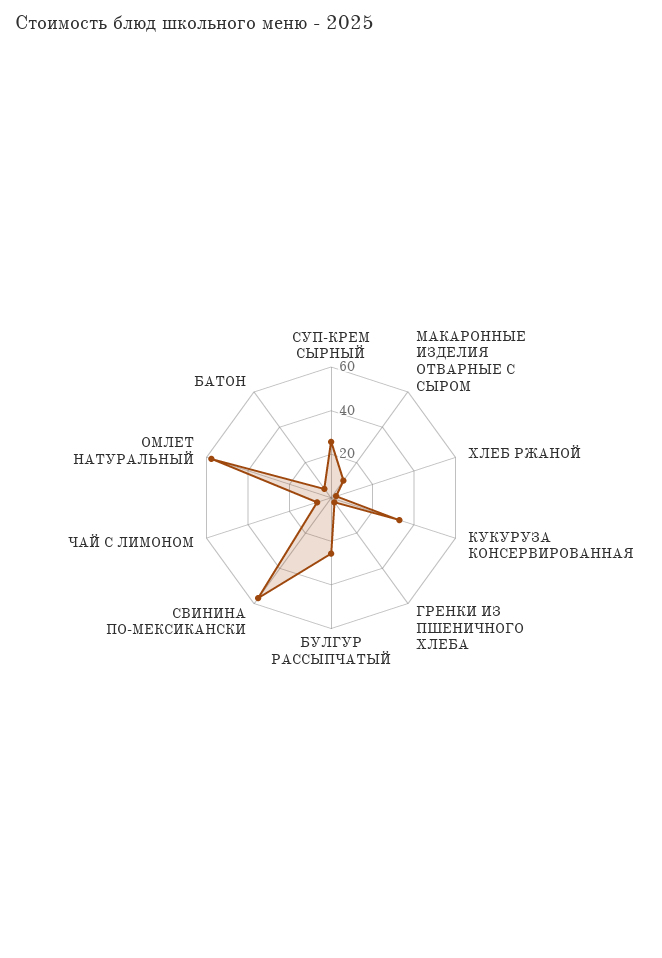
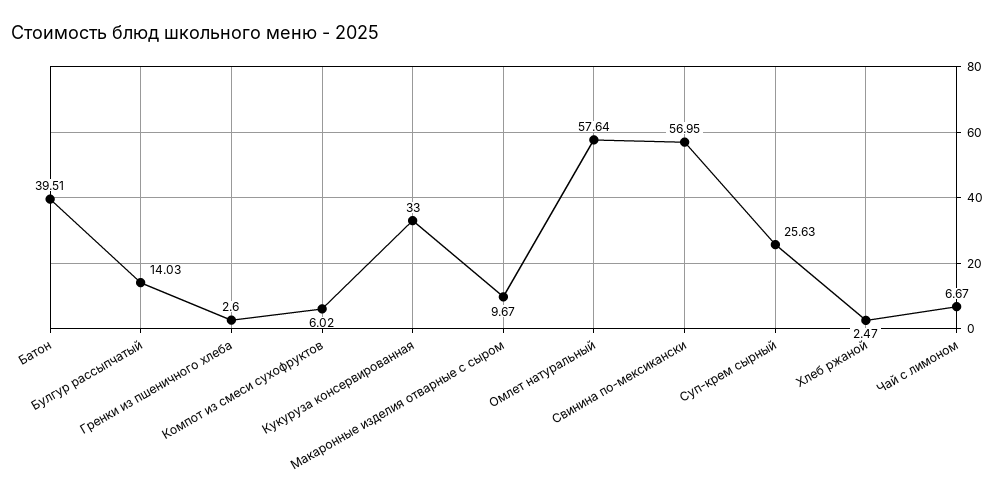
БУЛГУР РАССЫПЧАТЫЙ: 25 -> 14.03
БАТОН: 5 -> 39.51
Компот из смеси сухофруктов: none -> 6.02

